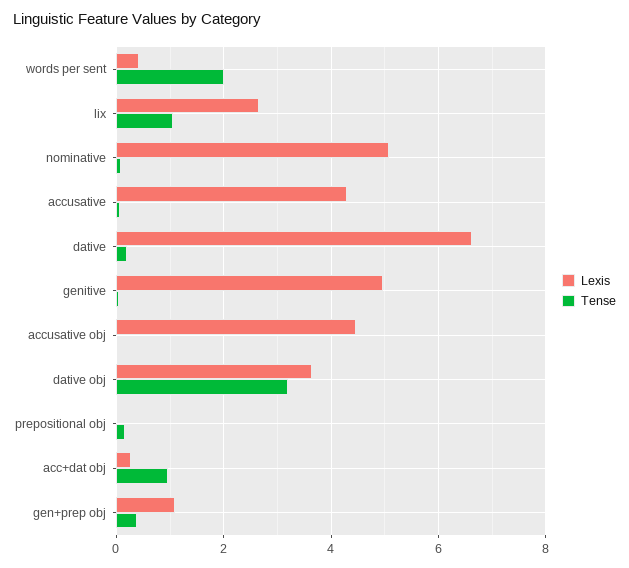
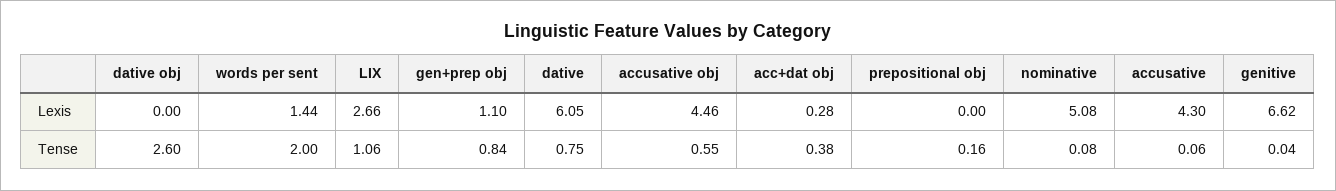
Lexis, words per sent: 0.4 -> 1.44
Lexis, dative: 6.6 -> 6.05
Tense, dative: 0.2 -> 0.75
Lexis, genitive: 5 -> 6.62
Tense, accusative obj: 0 -> 0.55
Lexis, dative obj: 3.6 -> 0
Tense, dative obj: 3.2 -> 2.6
Tense, acc+dat obj: 1 -> 0.38
Tense, gen+prep obj: 0.4 -> 0.84

